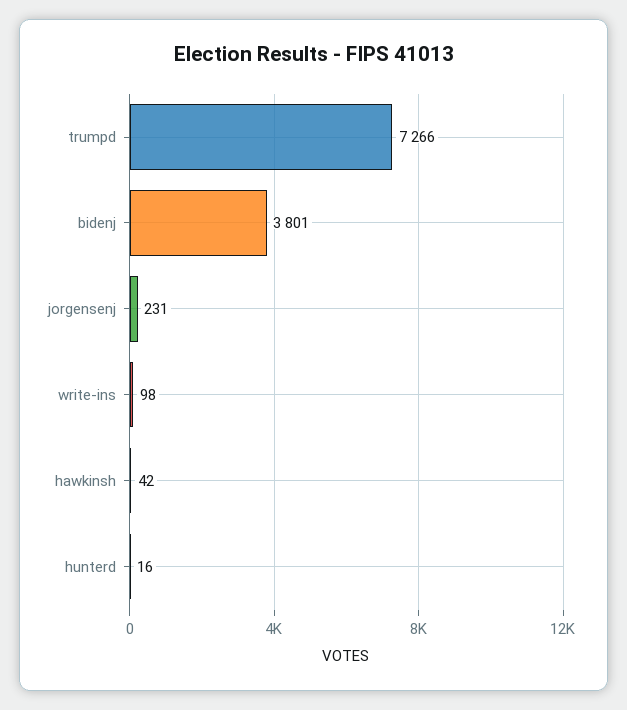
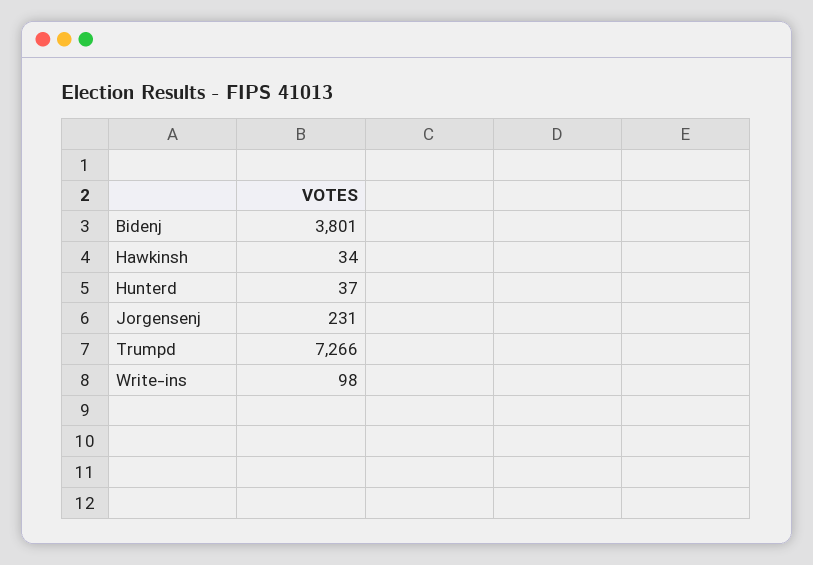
hawkinsh: 42 -> 34
hunterd: 16 -> 37

